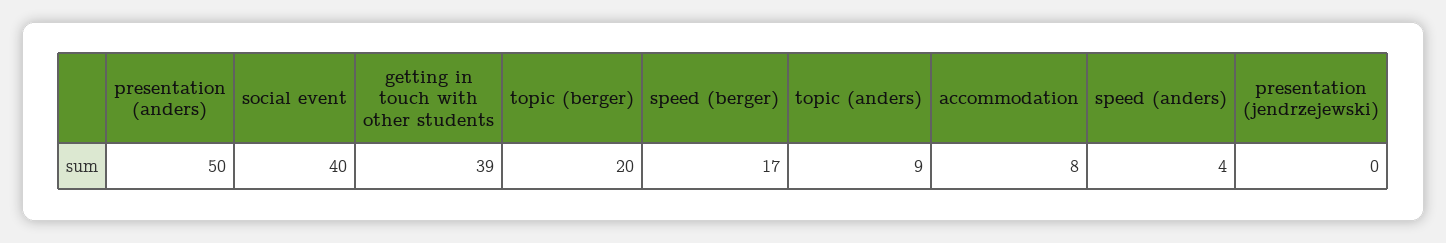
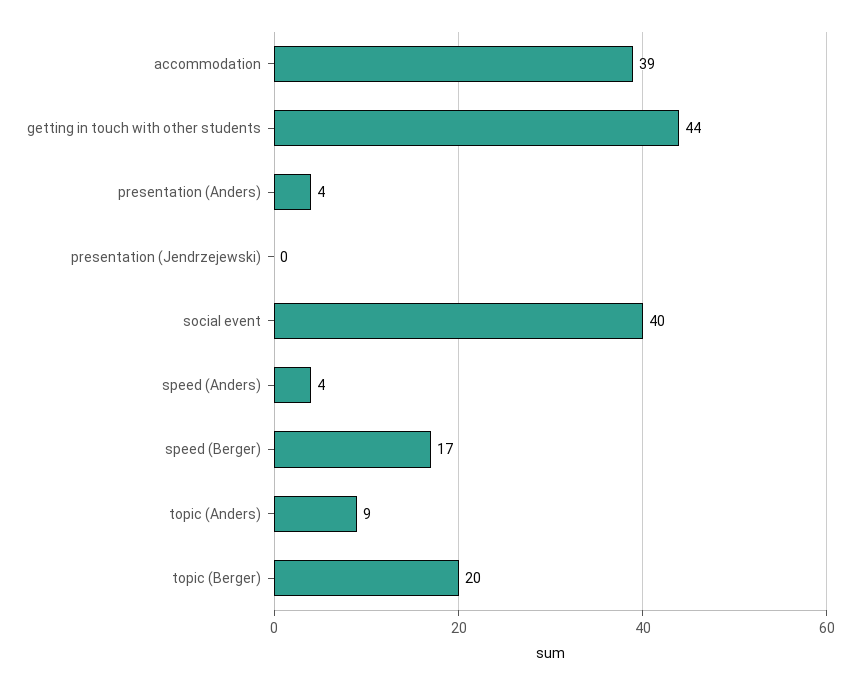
presentation (anders): 50 -> 4
getting in touch with other students: 39 -> 44
accommodation: 8 -> 39

